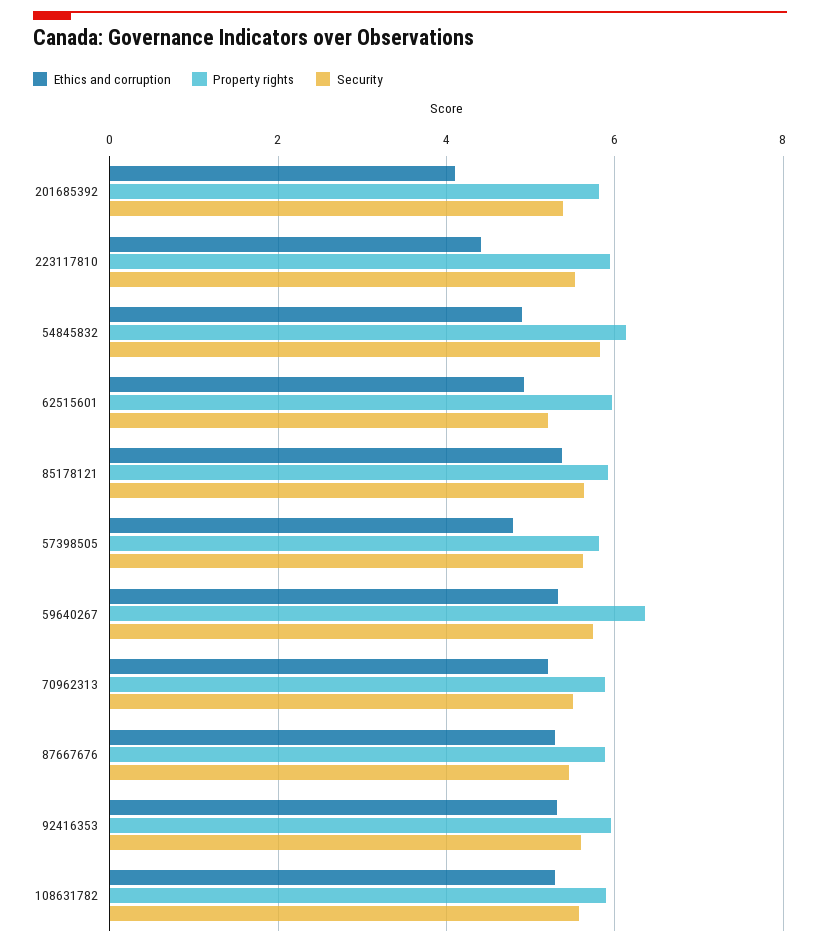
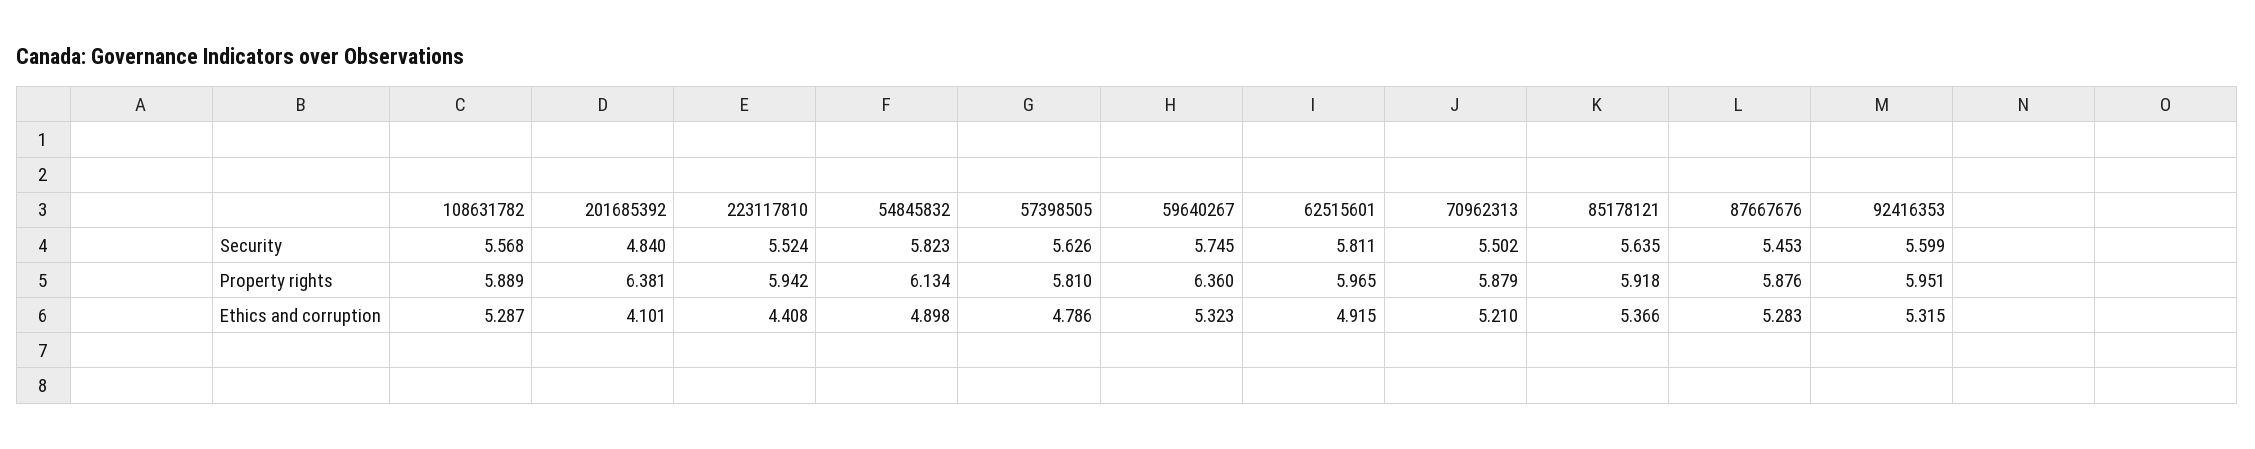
Property rights, 201685392: 5.8 -> 6.381
Security, 201685392: 5.4 -> 4.84
Security, 62515601: 5.2 -> 5.811

